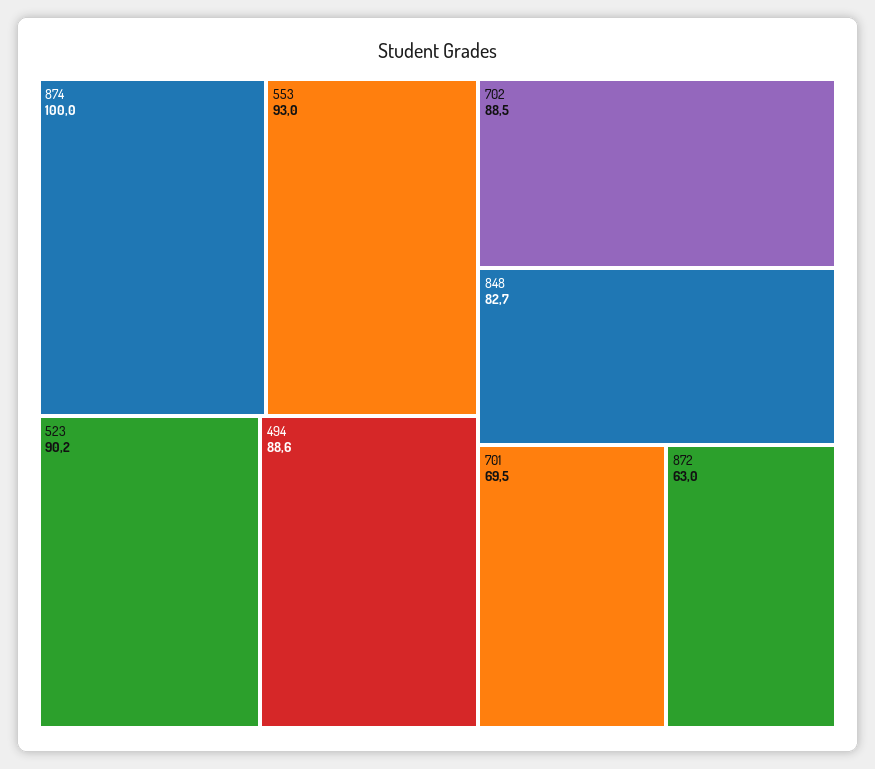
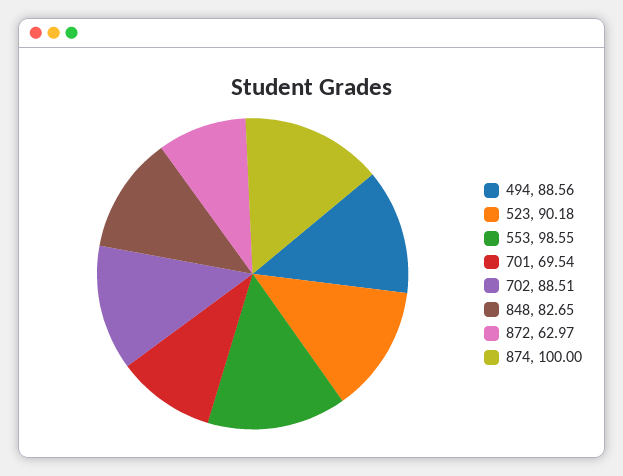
553: 93 -> 98.55

